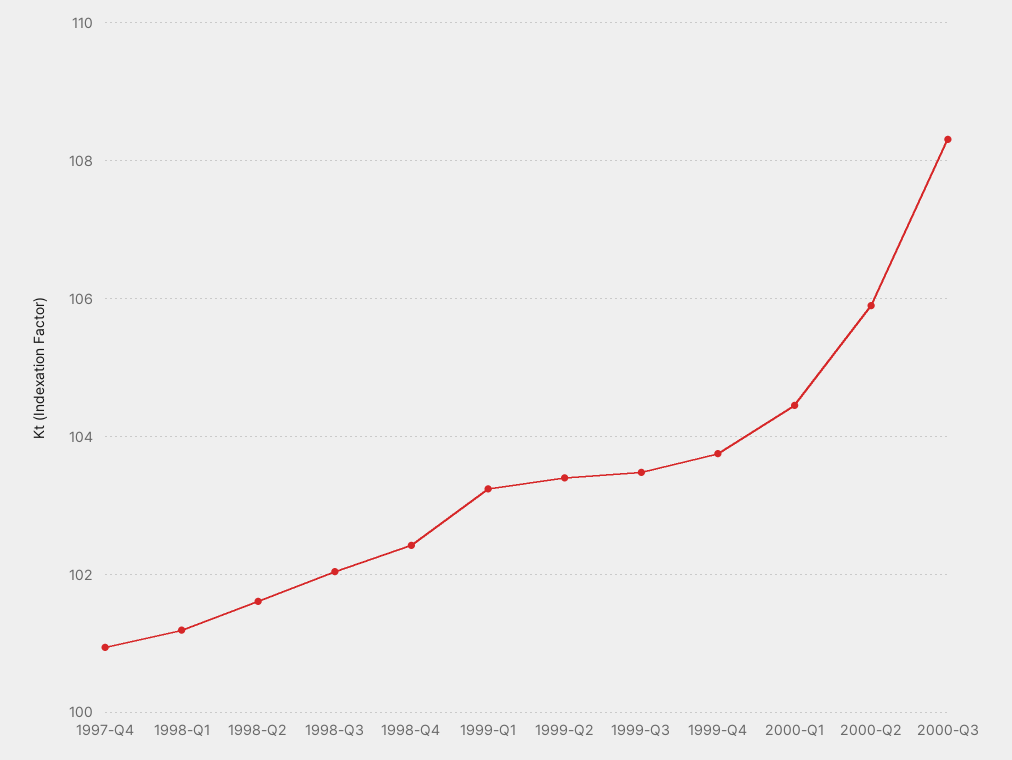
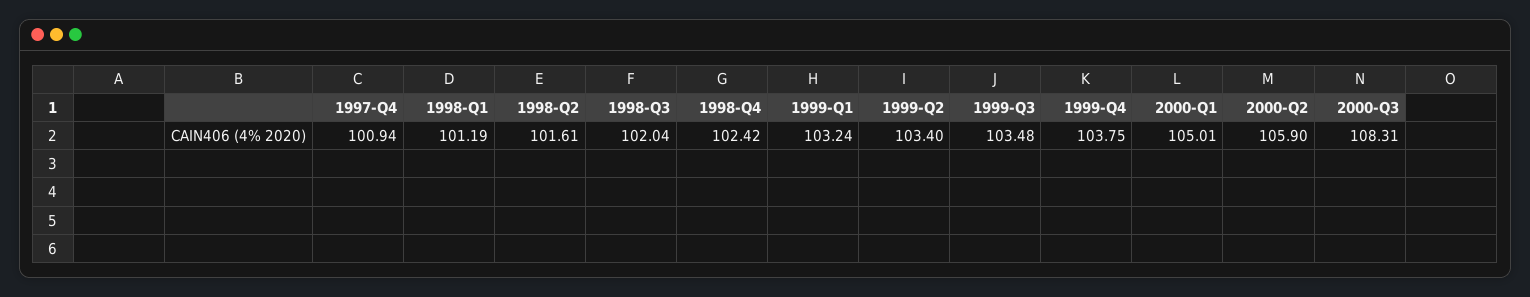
2000-Q1: 104.4 -> 105.01

